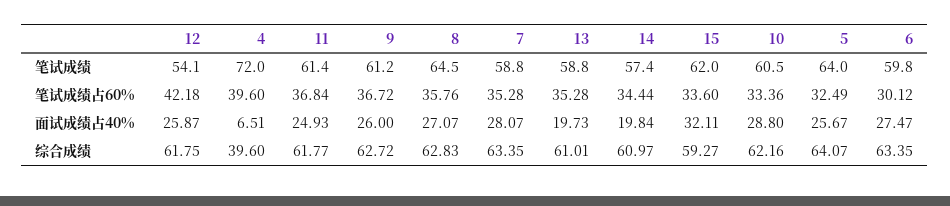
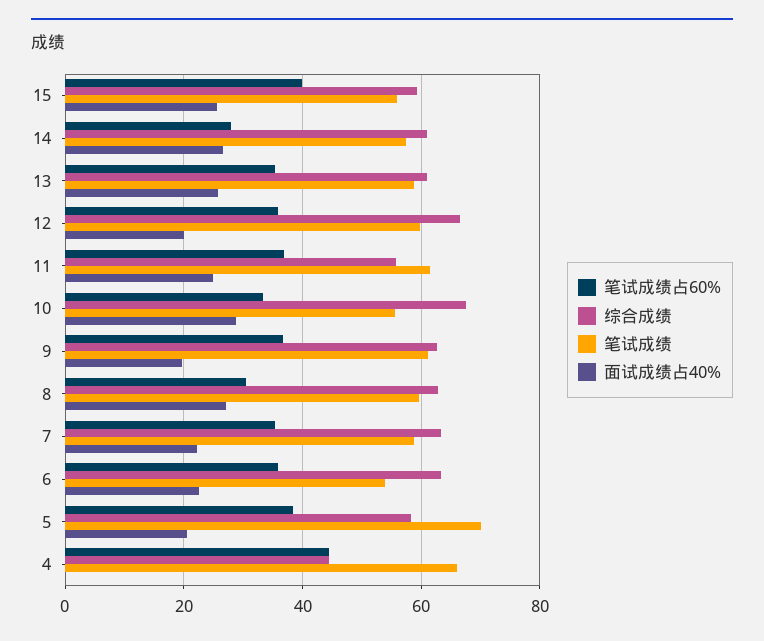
笔试成绩, 12: 54.1 -> 60
笔试成绩, 4: 72 -> 66
笔试成绩, 8: 64.5 -> 60
笔试成绩, 15: 62 -> 56
笔试成绩, 10: 60.5 -> 56
笔试成绩, 5: 64 -> 70
笔试成绩, 6: 59.8 -> 54
笔试成绩占60%, 12: 42.18 -> 36
笔试成绩占60%, 4: 39.6 -> 44
笔试成绩占60%, 8: 35.76 -> 30
笔试成绩占60%, 14: 34.44 -> 28
笔试成绩占60%, 15: 33.6 -> 40
笔试成绩占60%, 5: 32.49 -> 38
笔试成绩占60%, 6: 30.12 -> 36
面试成绩占40%, 12: 25.87 -> 20
面试成绩占40%, 4: 6.51 -> 0
面试成绩占40%, 9: 26 -> 20
面试成绩占40%, 7: 28.07 -> 22
面试成绩占40%, 13: 19.73 -> 26
面试成绩占40%, 14: 19.84 -> 26
面试成绩占40%, 15: 32.11 -> 26
面试成绩占40%, 5: 25.67 -> 20
面试成绩占40%, 6: 27.47 -> 22
综合成绩, 12: 61.75 -> 66
综合成绩, 4: 39.6 -> 44
综合成绩, 11: 61.77 -> 56
综合成绩, 10: 62.16 -> 68
综合成绩, 5: 64.07 -> 58

